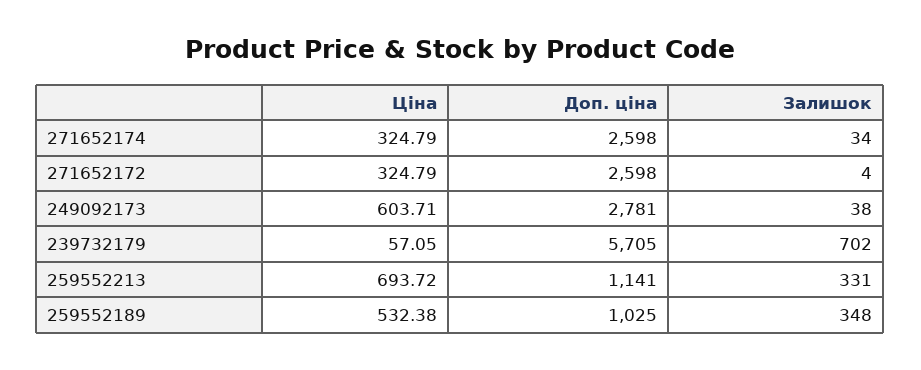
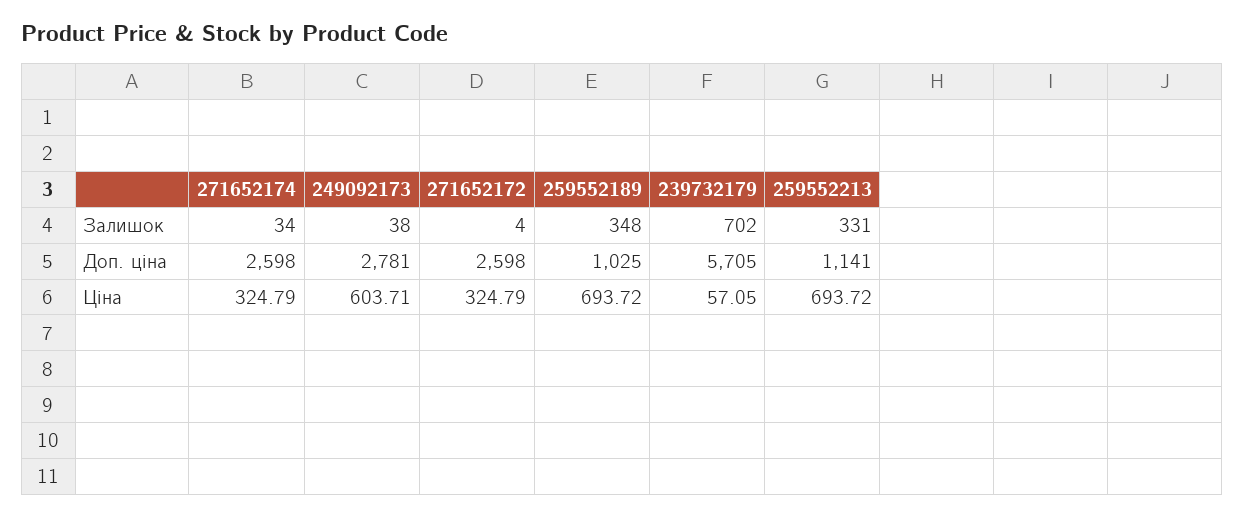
Ціна, 259552189: 532.38 -> 693.72

